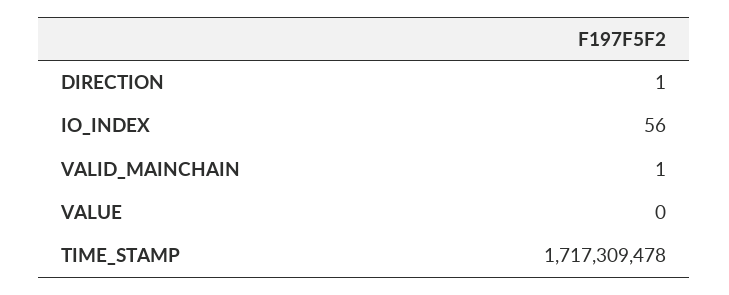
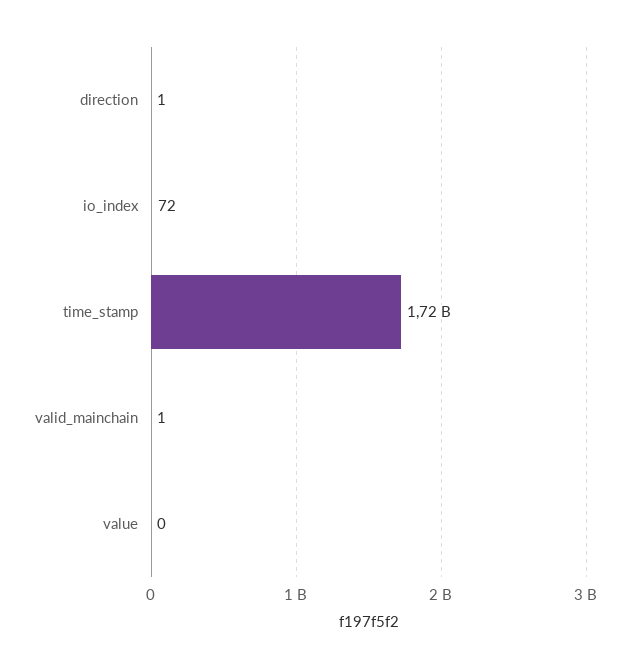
IO_INDEX: 56 -> 72

